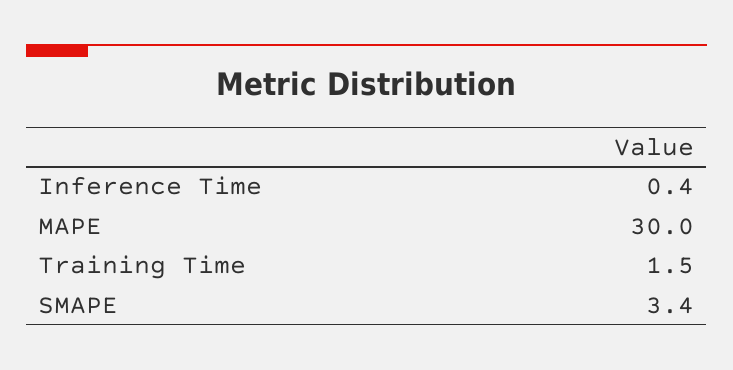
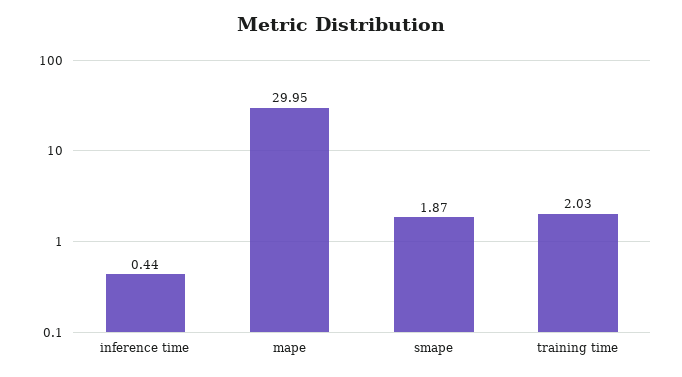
Training Time: 1.5 -> 2.03
SMAPE: 3.4 -> 1.87

